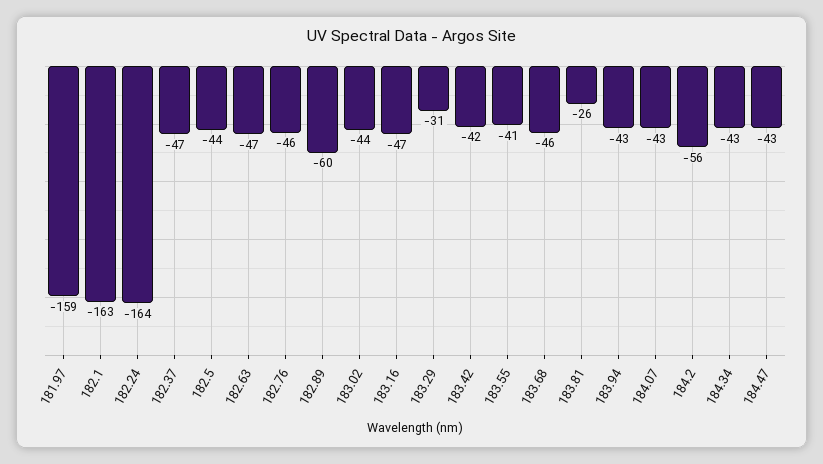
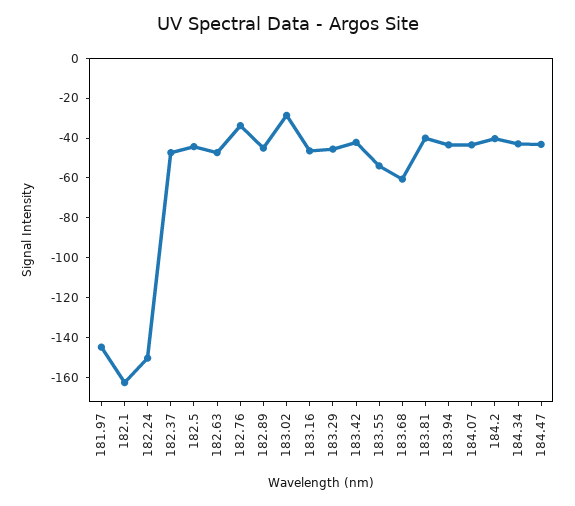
181.97: -159 -> -145
182.24: -164 -> -150
182.76: -46 -> -35
182.89: -60 -> -45
183.02: -44 -> -30
183.29: -31 -> -45
183.55: -41 -> -55
183.68: -46 -> -60
183.81: -26 -> -40
184.2: -56 -> -40

